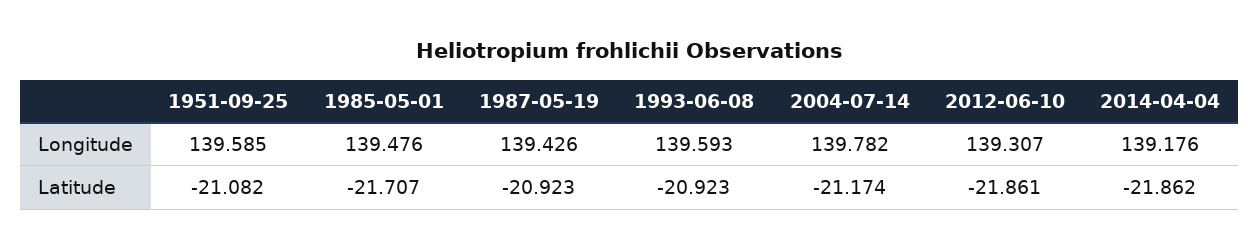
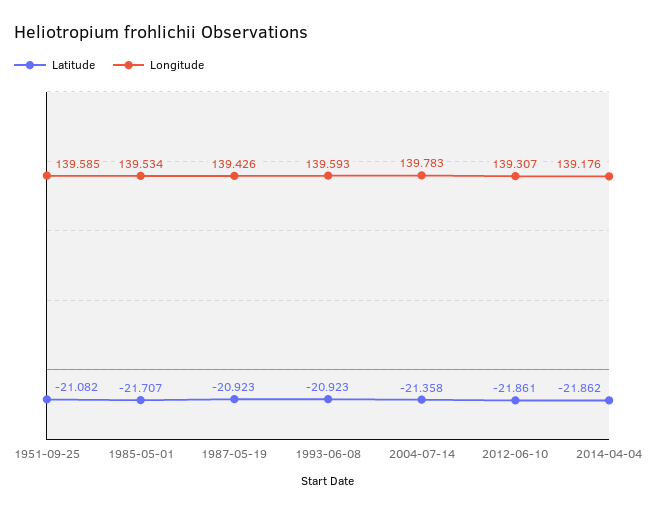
Longitude, 1985-05-01: 139.476 -> 139.534
Longitude, 2004-07-14: 139.782 -> 139.783
Latitude, 2004-07-14: -21.174 -> -21.358

